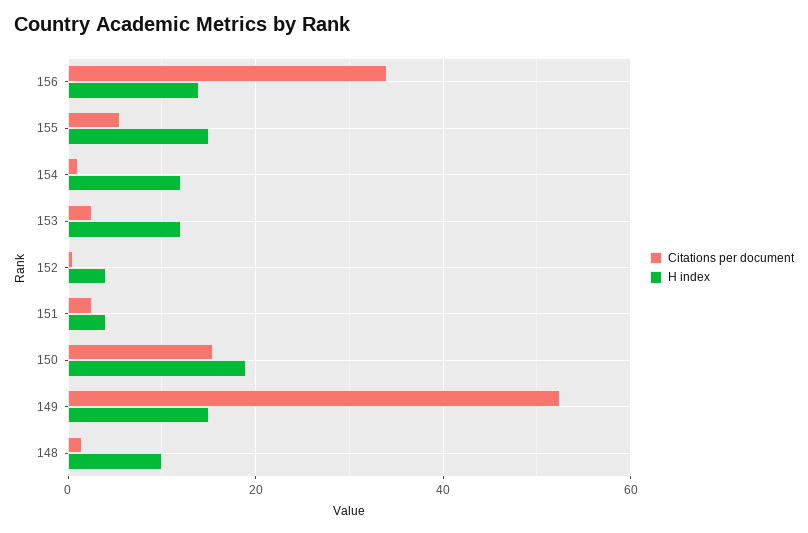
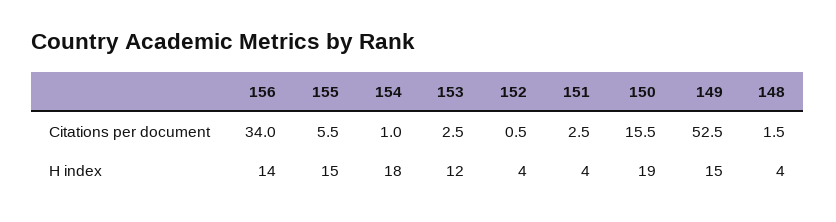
H index, 154: 12 -> 18
H index, 148: 10 -> 4

